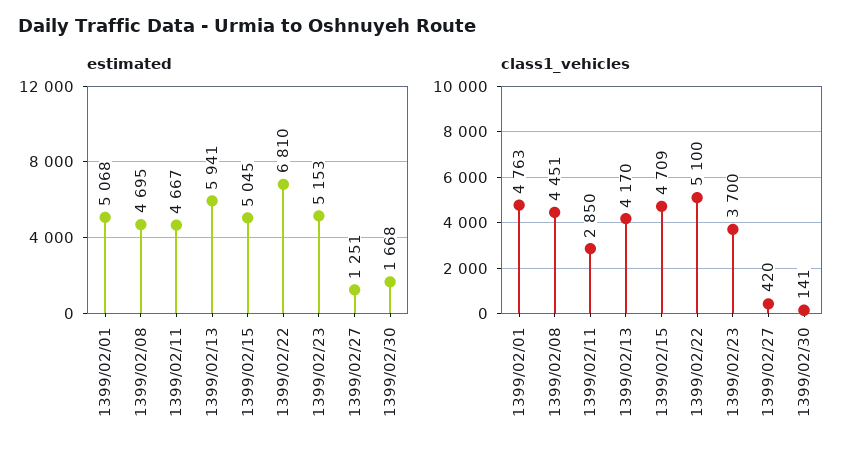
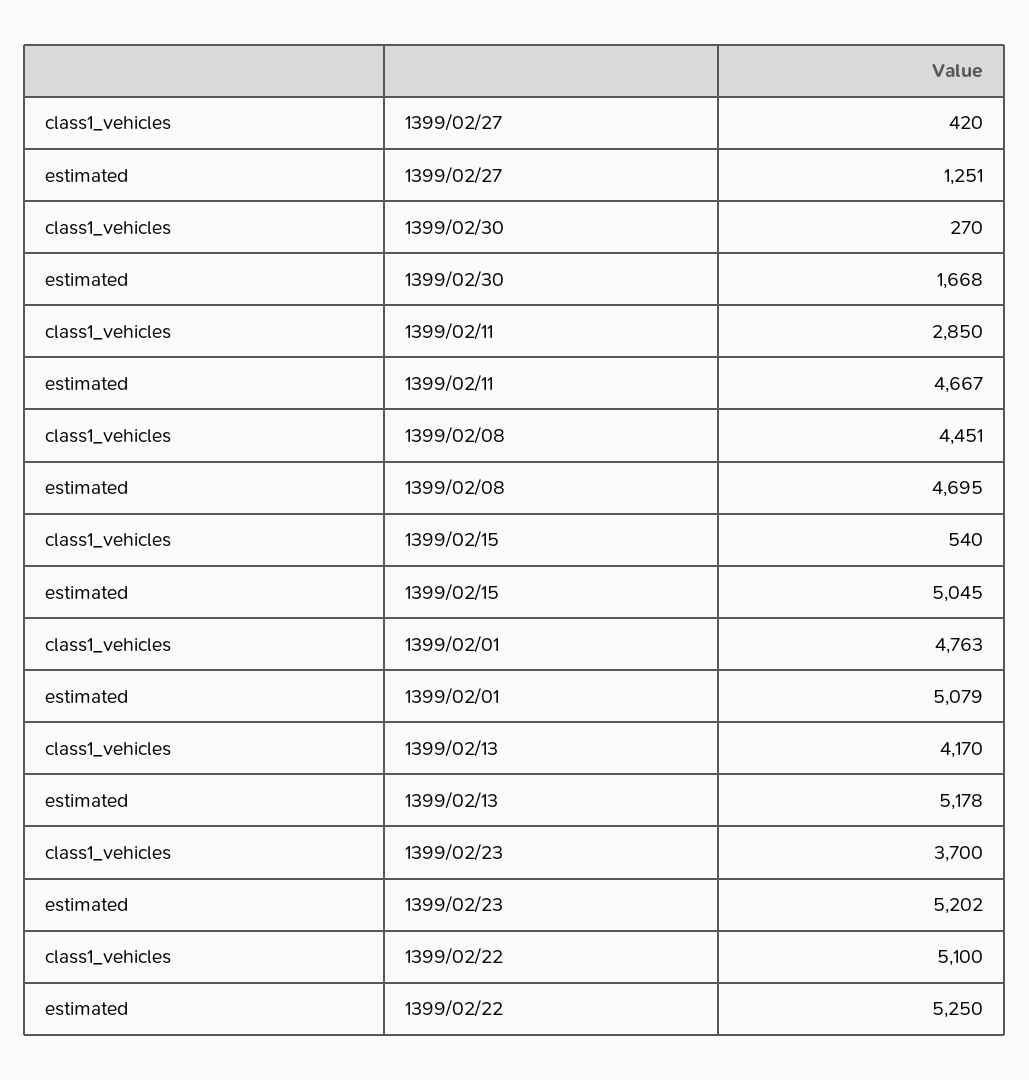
estimated, 1399/02/01: 5068 -> 5079
estimated, 1399/02/13: 5941 -> 5178
estimated, 1399/02/22: 6810 -> 5250
estimated, 1399/02/23: 5153 -> 5202
class1_vehicles, 1399/02/15: 4709 -> 540
class1_vehicles, 1399/02/30: 141 -> 270

